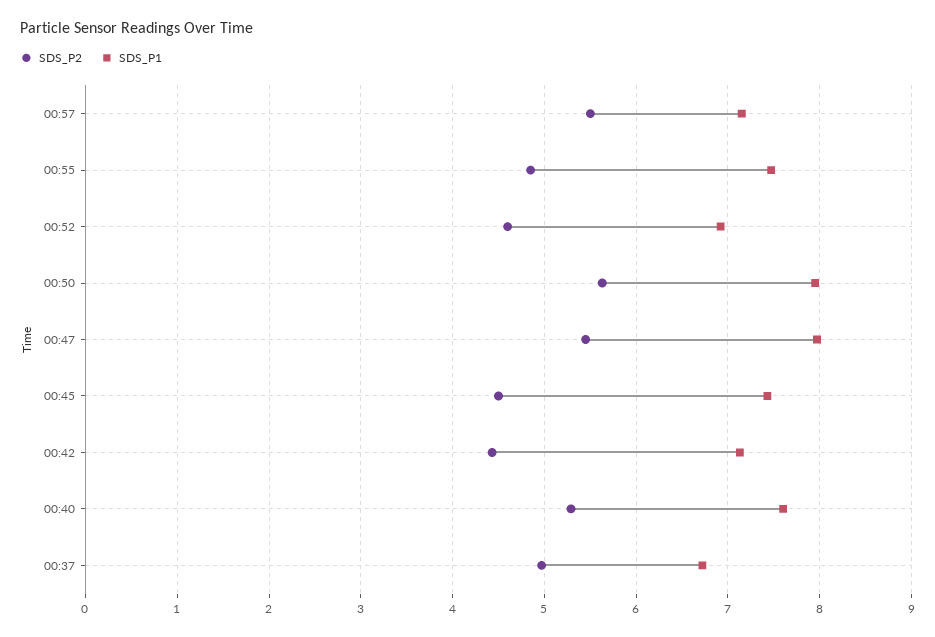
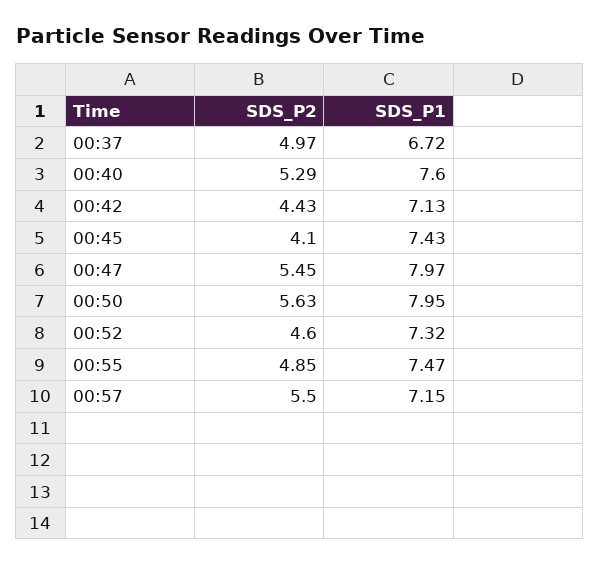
SDS_P1, 00:52: 6.9 -> 7.32
SDS_P2, 00:45: 4.5 -> 4.1

